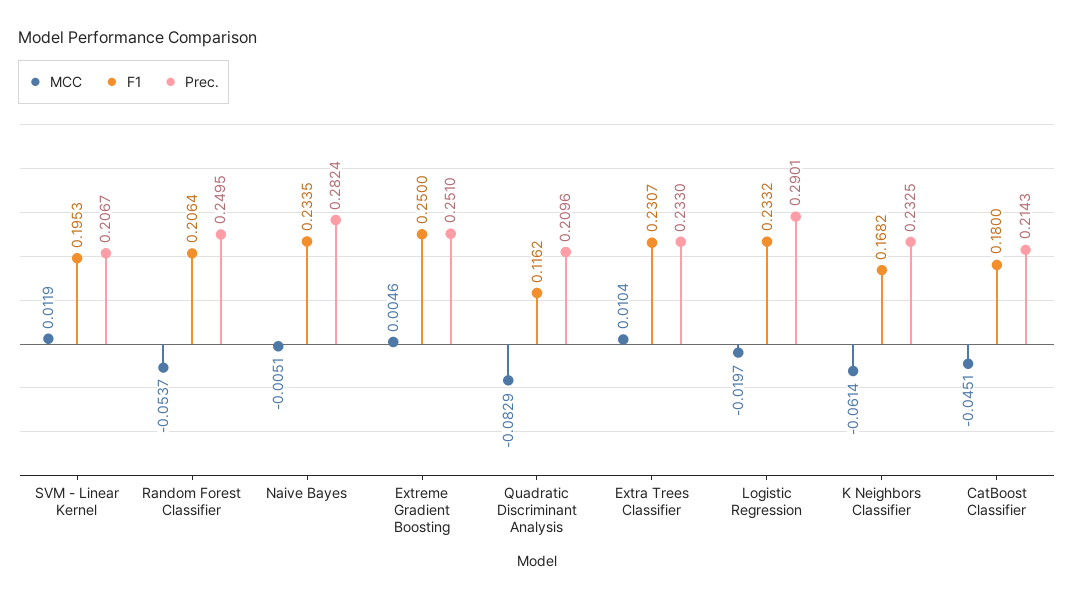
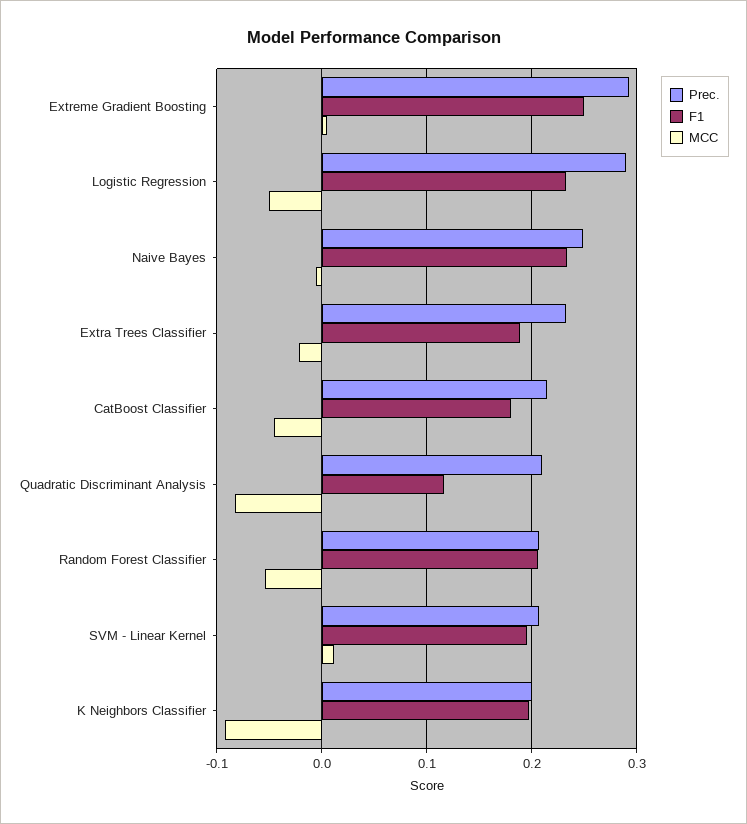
Prec., Random Forest Classifier: 0.2495 -> 0.21
Prec., Naive Bayes: 0.2824 -> 0.25
Prec., Extreme Gradient Boosting: 0.251 -> 0.29
MCC, Extra Trees Classifier: 0.0104 -> -0.02
F1, Extra Trees Classifier: 0.2307 -> 0.19
MCC, Logistic Regression: -0.0197 -> -0.05
MCC, K Neighbors Classifier: -0.0614 -> -0.09
F1, K Neighbors Classifier: 0.1682 -> 0.2
Prec., K Neighbors Classifier: 0.2325 -> 0.2

